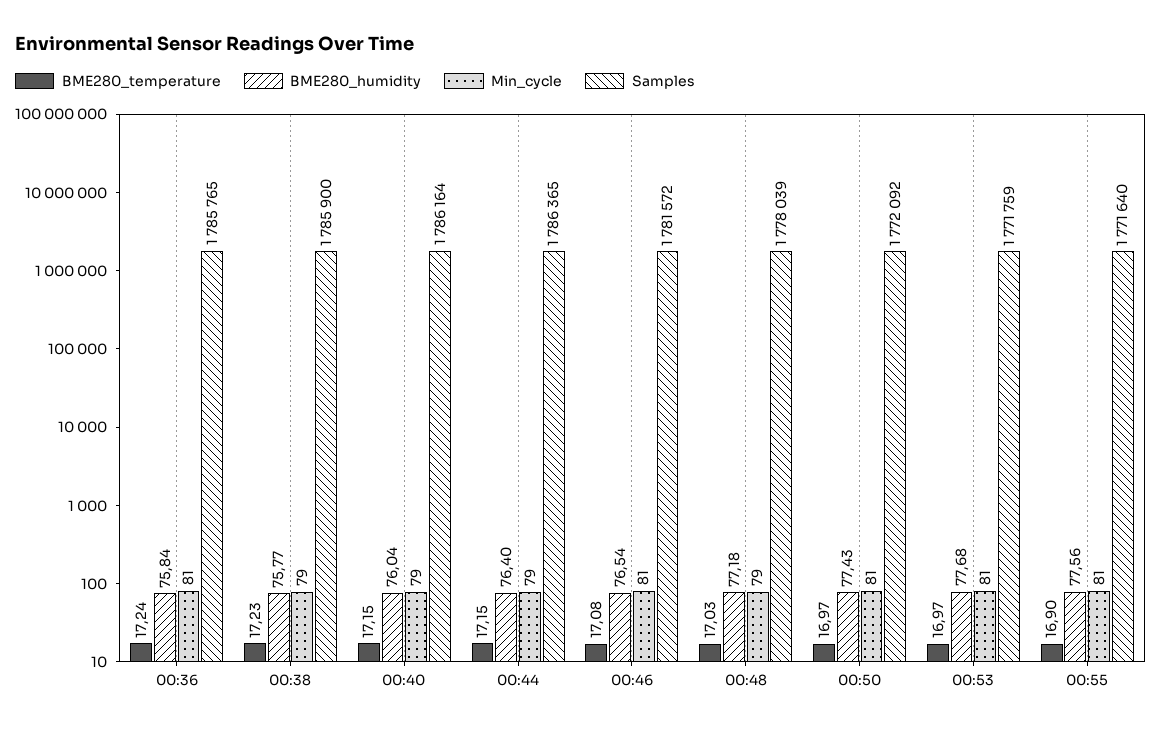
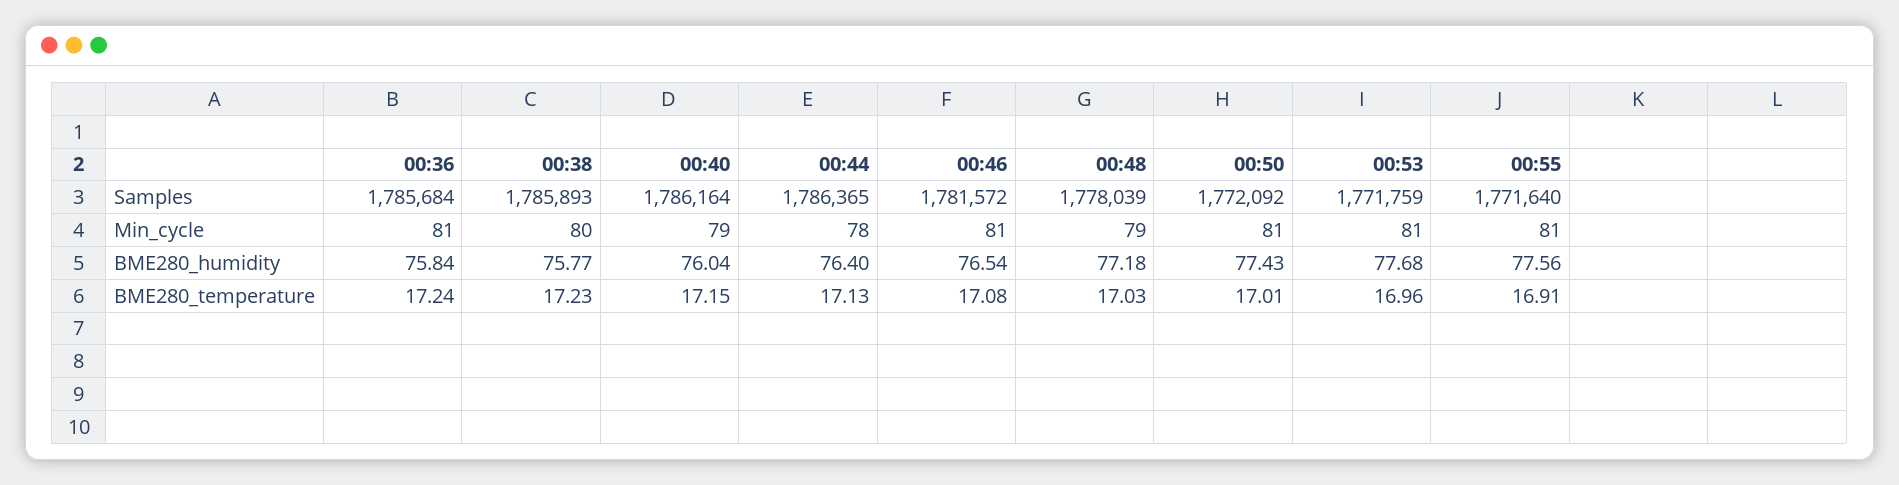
Samples, 00:36: 1785765 -> 1785684
Min_cycle, 00:38: 79 -> 80
Samples, 00:38: 1785900 -> 1785893
BME280_temperature, 00:44: 17.15 -> 17.13
Min_cycle, 00:44: 79 -> 78
BME280_temperature, 00:50: 16.97 -> 17.01
BME280_temperature, 00:53: 16.97 -> 16.96
BME280_temperature, 00:55: 16.9 -> 16.91

